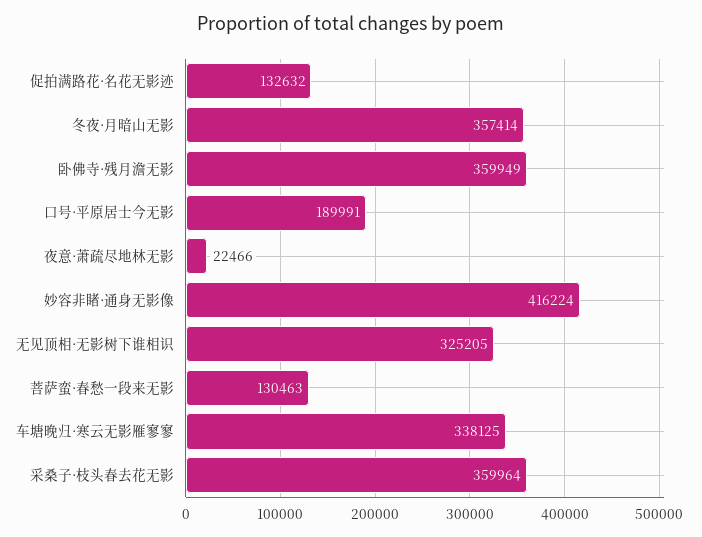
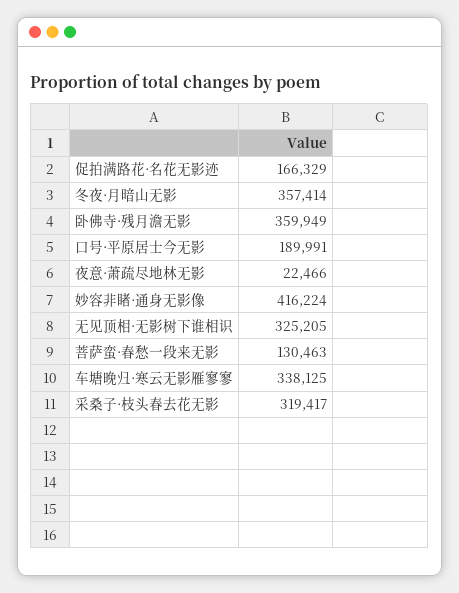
促拍满路花·名花无影迹: 132632 -> 166329
采桑子·枝头春去花无影: 359964 -> 319417

